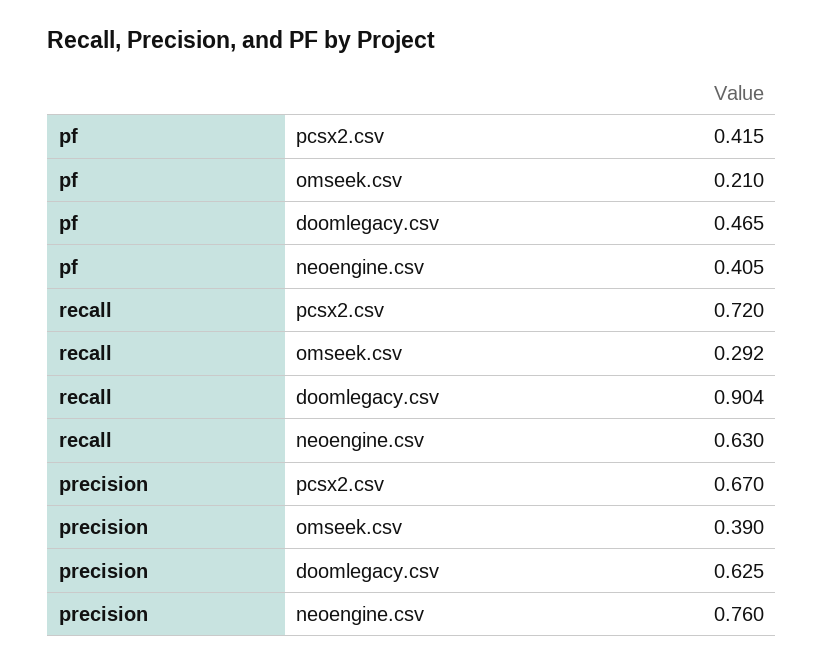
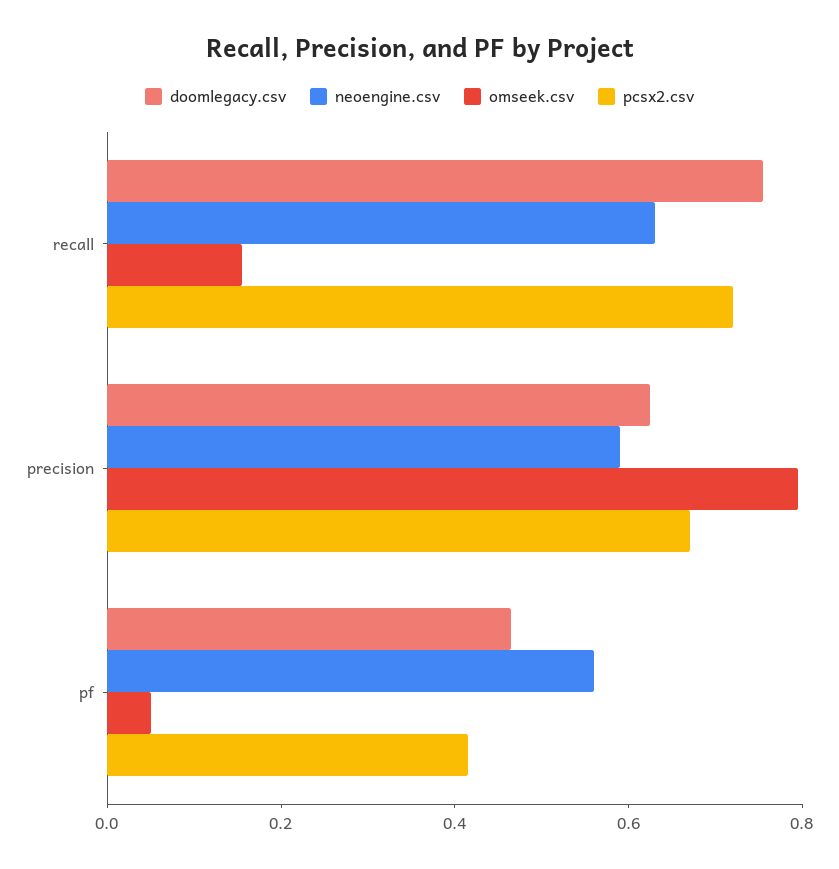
omseek.csv, pf: 0.21 -> 0.05
neoengine.csv, pf: 0.405 -> 0.55
omseek.csv, recall: 0.292 -> 0.15
doomlegacy.csv, recall: 0.904 -> 0.75
omseek.csv, precision: 0.39 -> 0.8
neoengine.csv, precision: 0.76 -> 0.6

